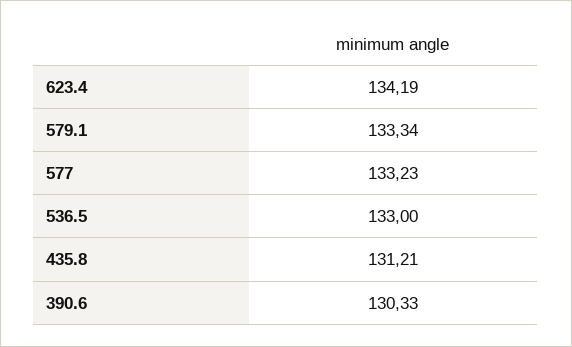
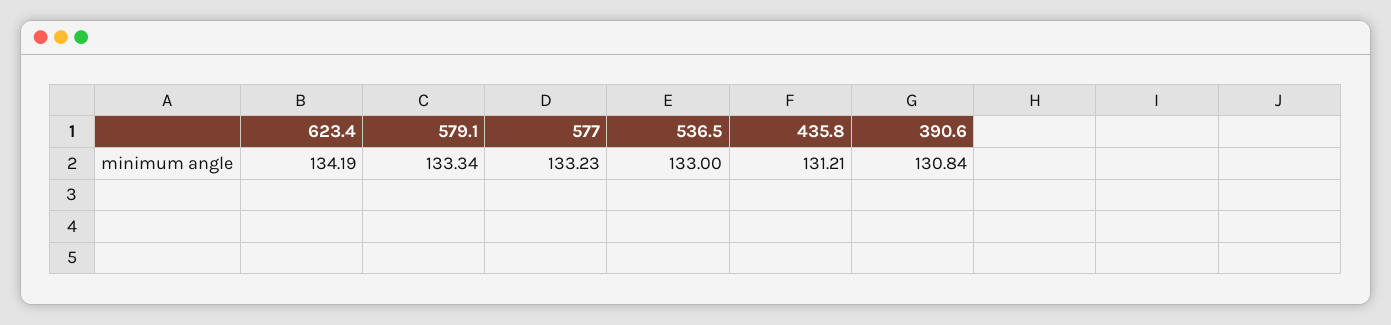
390.6: 130.33 -> 130.84

